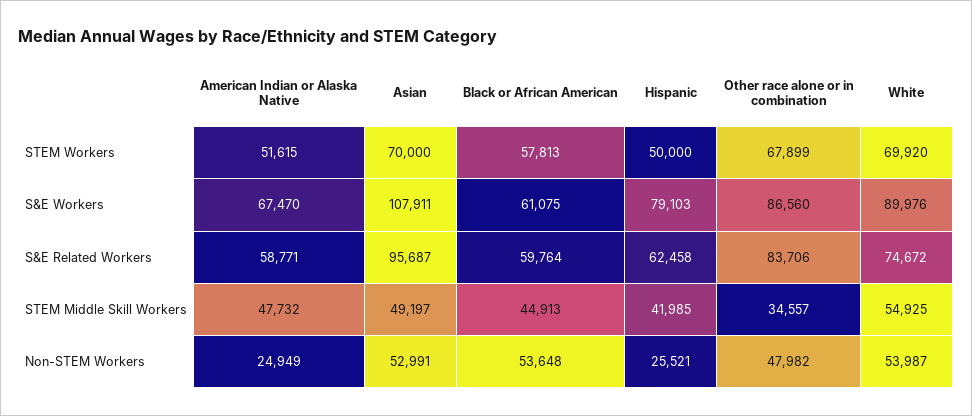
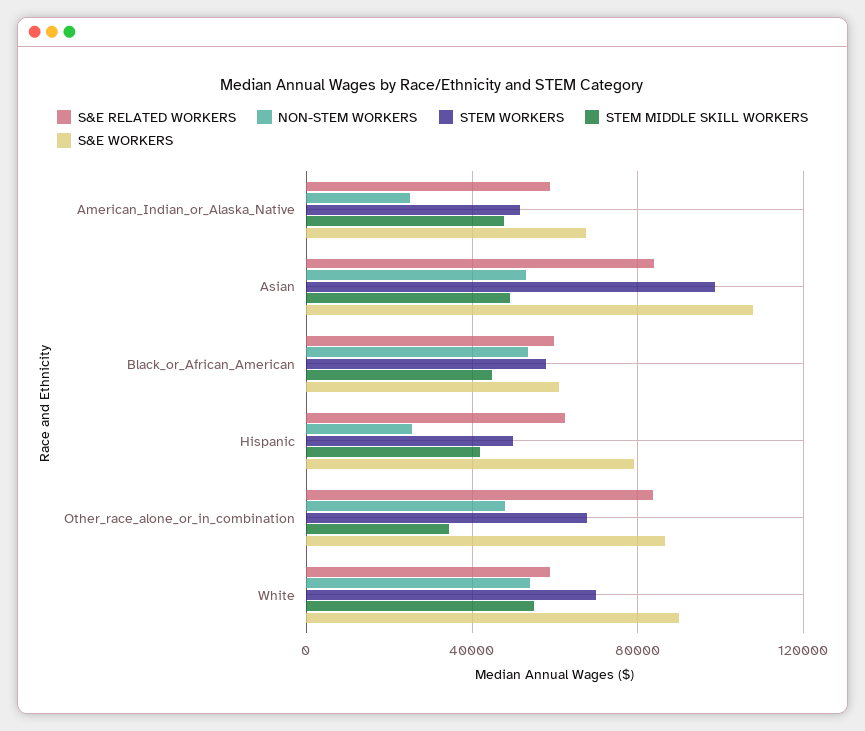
STEM Workers, Asian: 70000 -> 100000
S&E Related Workers, Asian: 95687 -> 85000
S&E Related Workers, White: 74672 -> 60000

